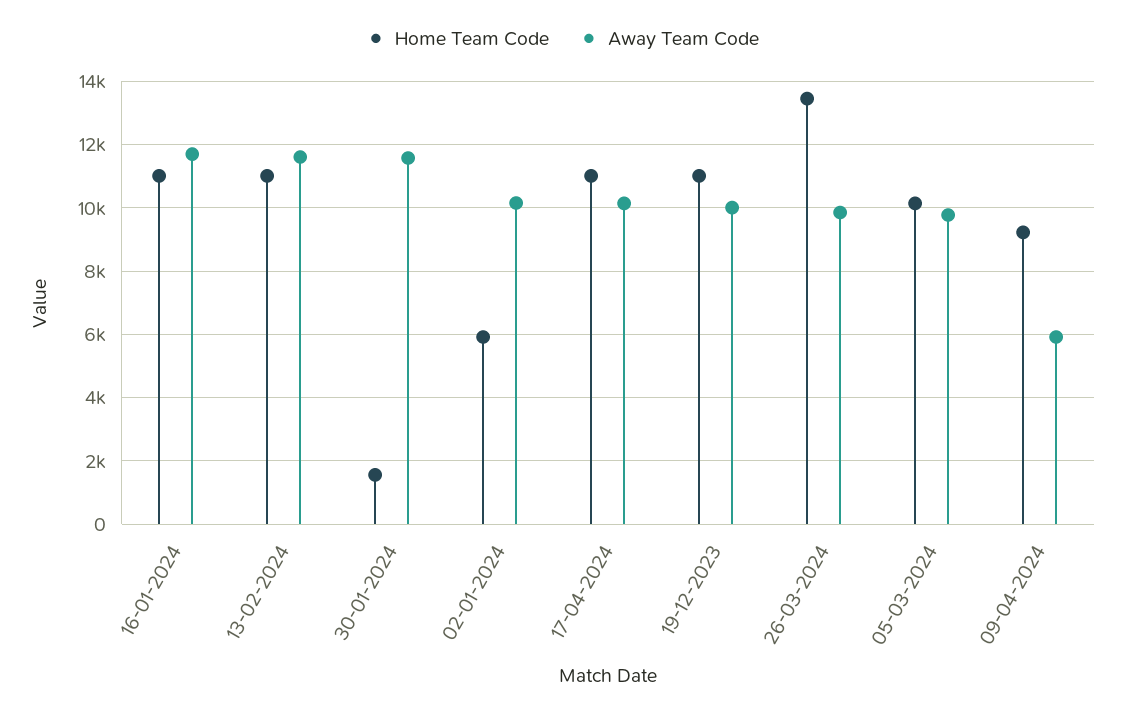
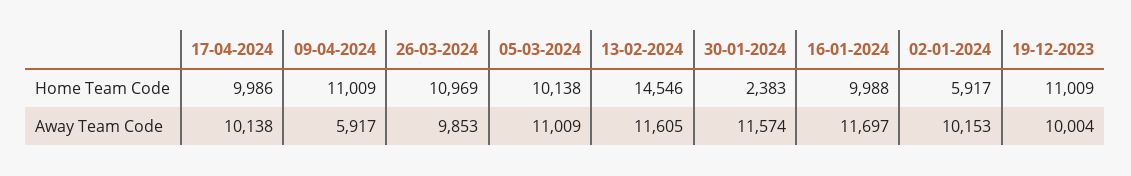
Home Team Code, 16-01-2024: 11000 -> 9988
Home Team Code, 13-02-2024: 11000 -> 14546
Home Team Code, 30-01-2024: 1600 -> 2383
Home Team Code, 17-04-2024: 11000 -> 9986
Home Team Code, 26-03-2024: 13400 -> 10969
Away Team Code, 05-03-2024: 9800 -> 11009
Home Team Code, 09-04-2024: 9200 -> 11009

